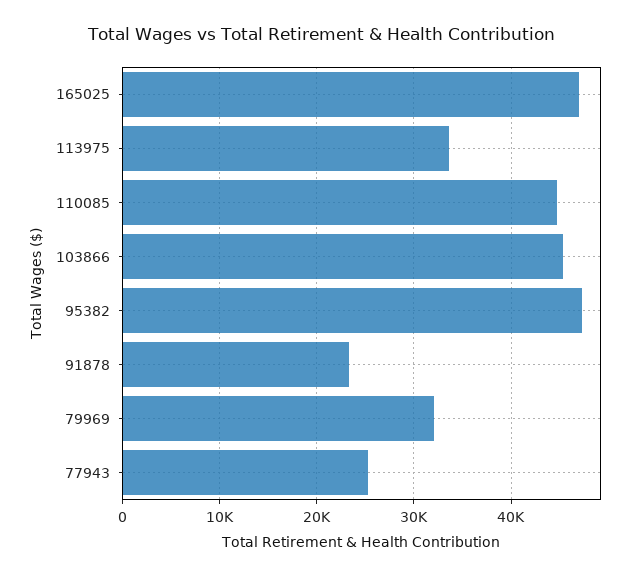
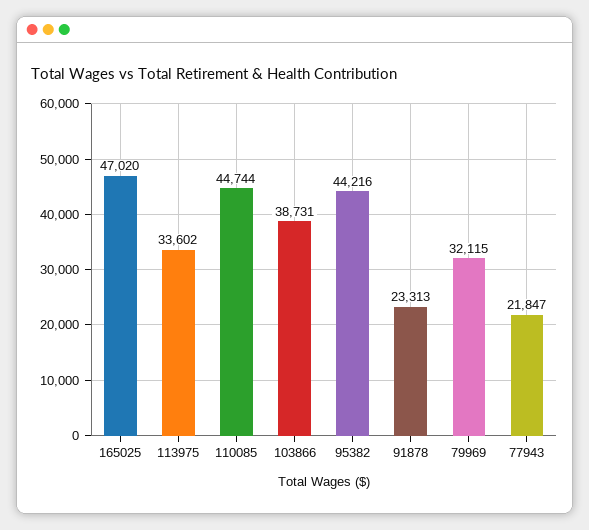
103866: 45000 -> 38731
95382: 47000 -> 44216
77943: 25000 -> 21847

